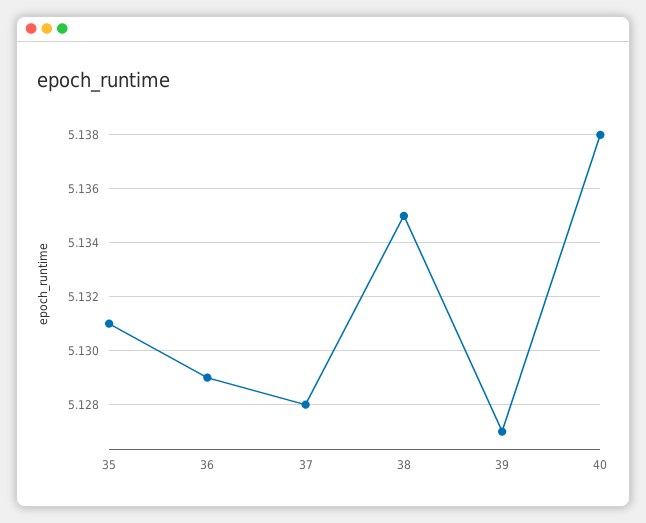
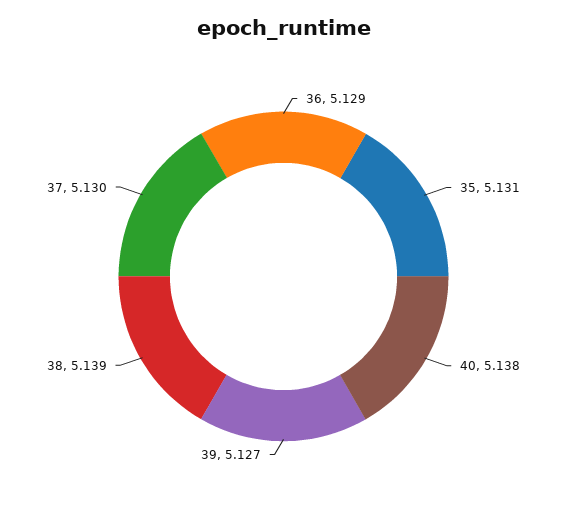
37: 5.128 -> 5.13
38: 5.135 -> 5.139

